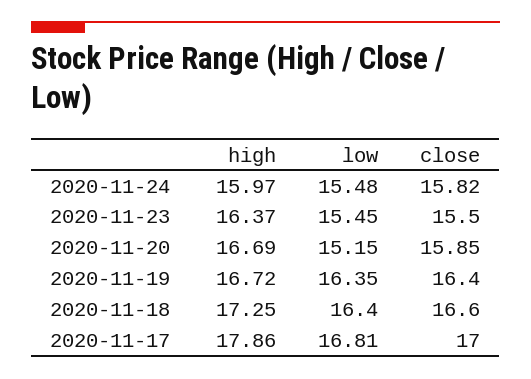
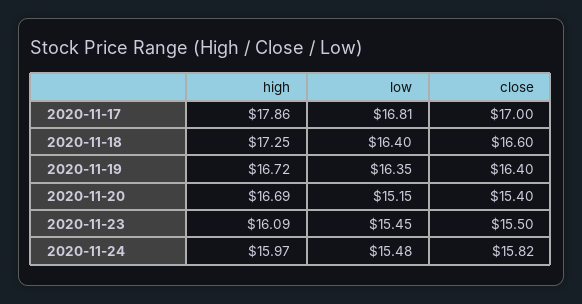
high, 2020-11-23: 16.37 -> 16.09
close, 2020-11-20: 15.85 -> 15.4

